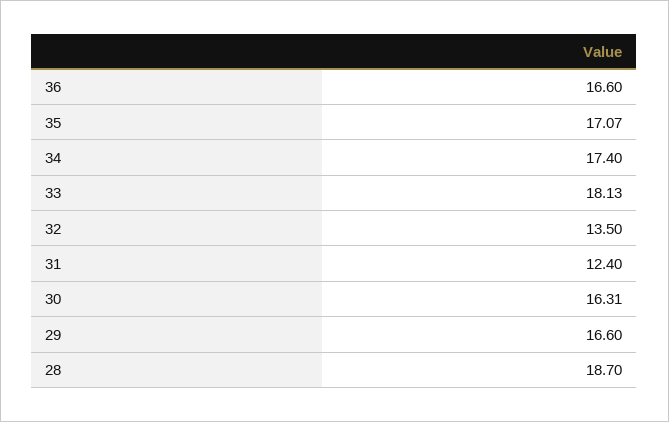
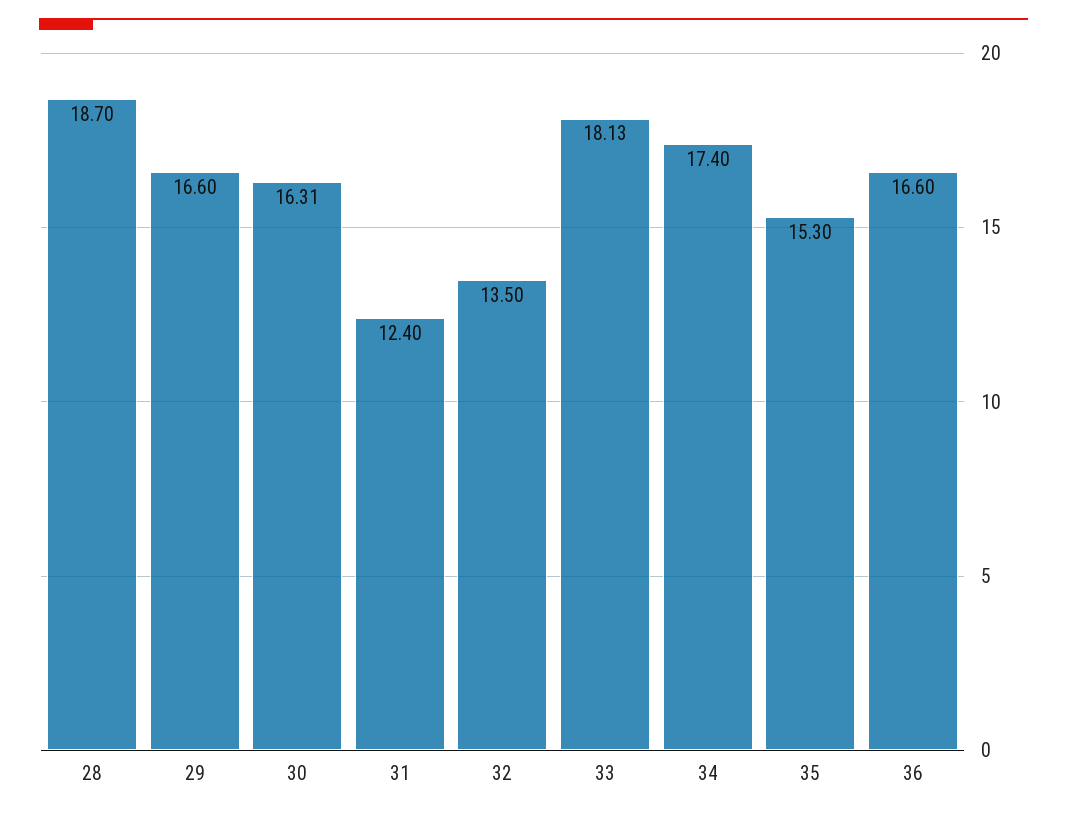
35: 17.07 -> 15.3

